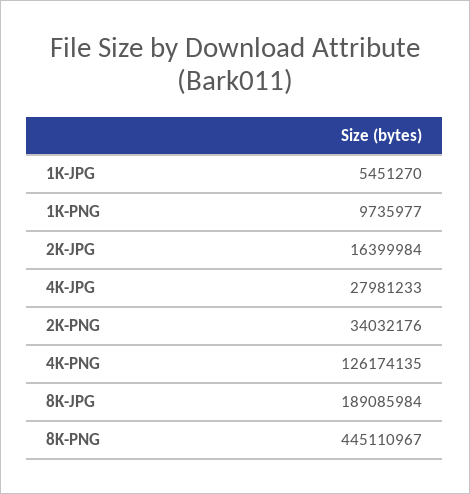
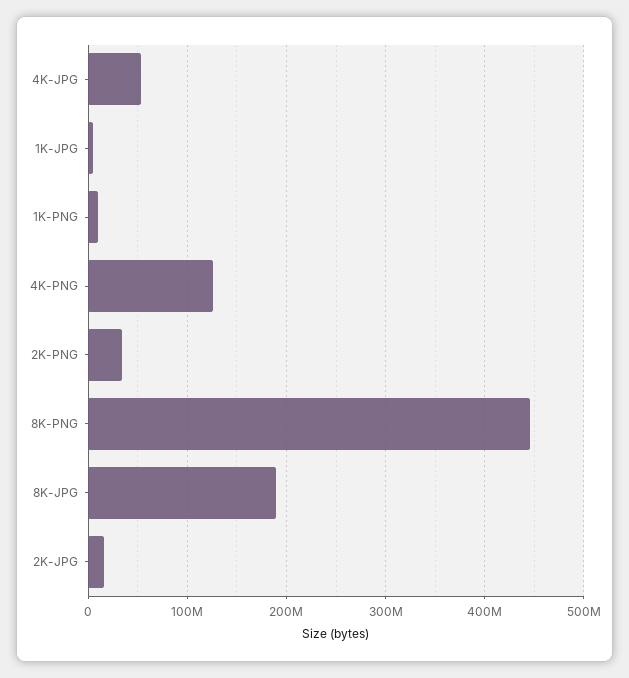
4K-JPG: 27981233 -> 50000000

